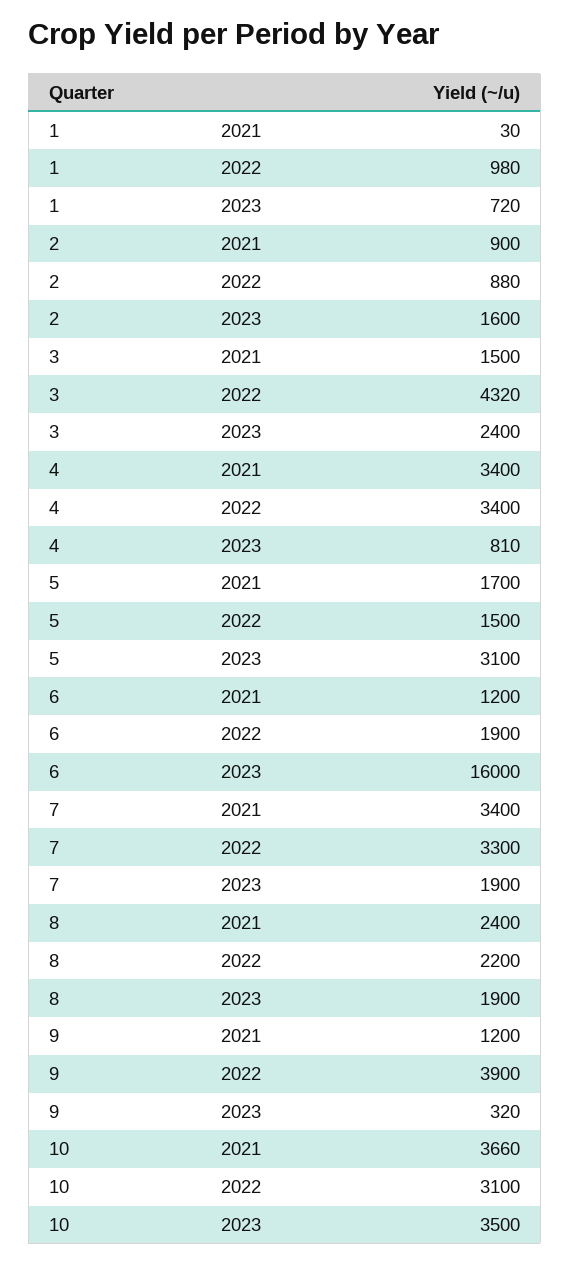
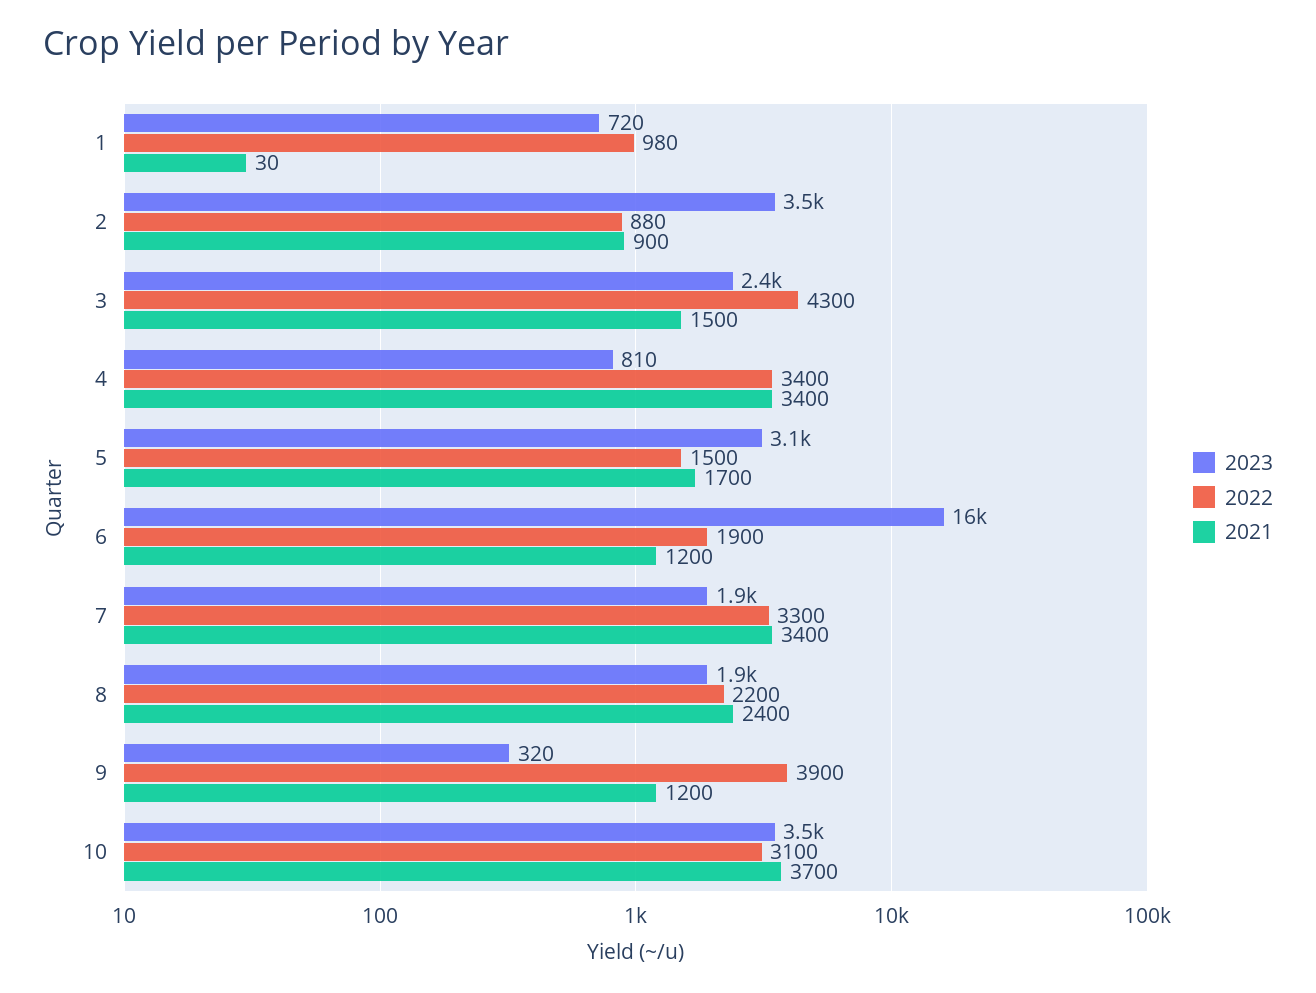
2023, 2: 1600 -> 3500
2022, 3: 4320 -> 4300
2021, 10: 3660 -> 3700

